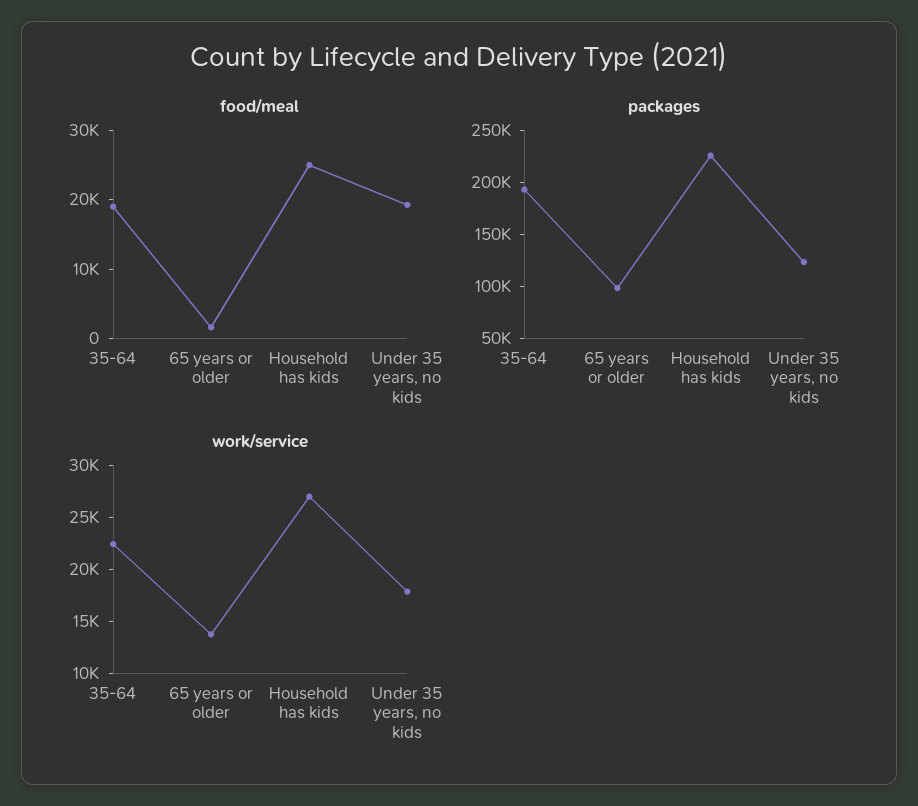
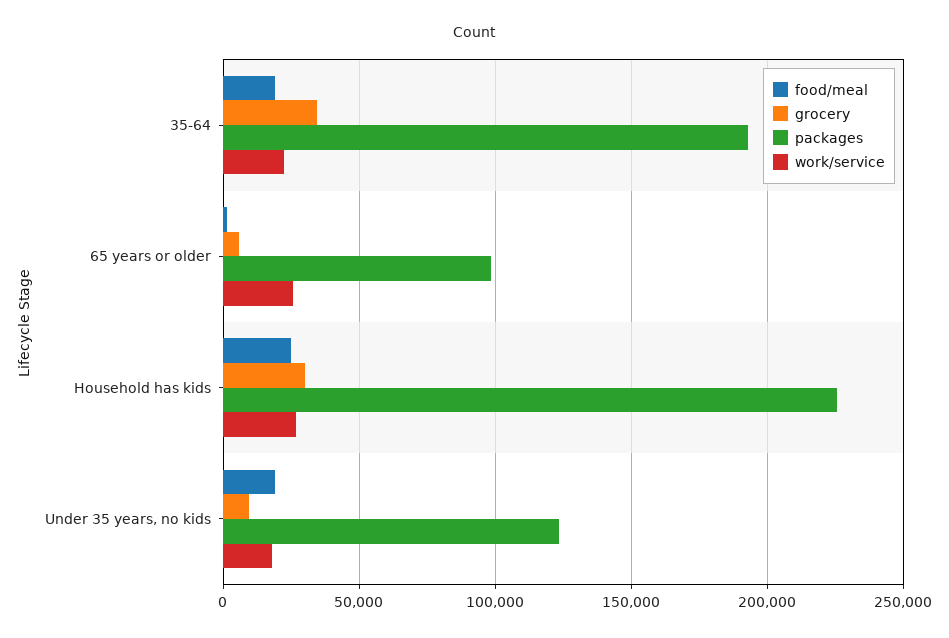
work/service, 65 years or older: 14000 -> 25000
grocery, 35-64: none -> 35000
grocery, 65 years or older: none -> 5000
grocery, Household has kids: none -> 30000
grocery, Under 35 years, no kids: none -> 10000

